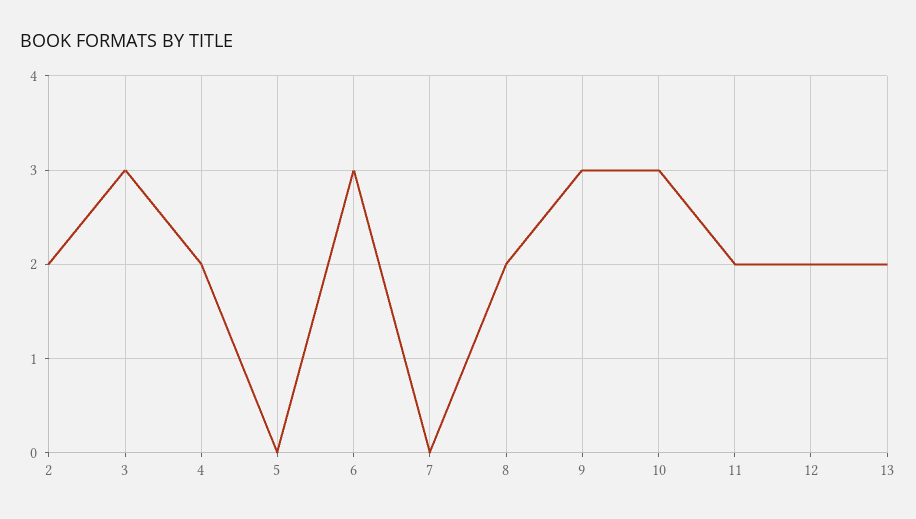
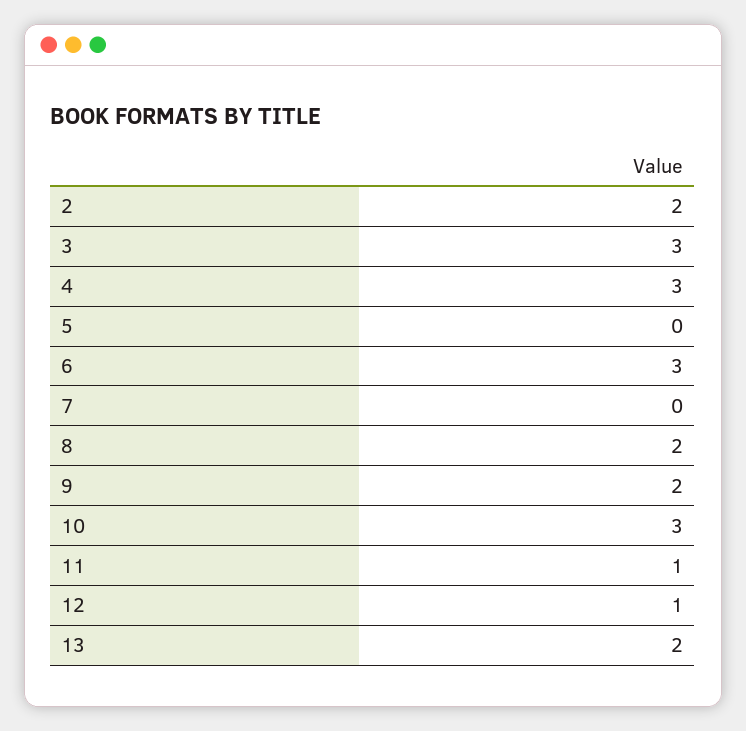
4: 2 -> 3
9: 3 -> 2
11: 2 -> 1
12: 2 -> 1

